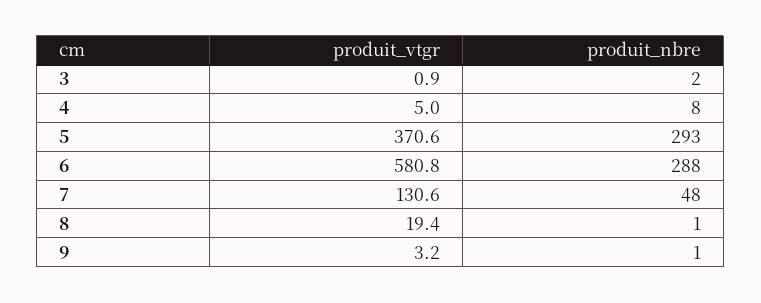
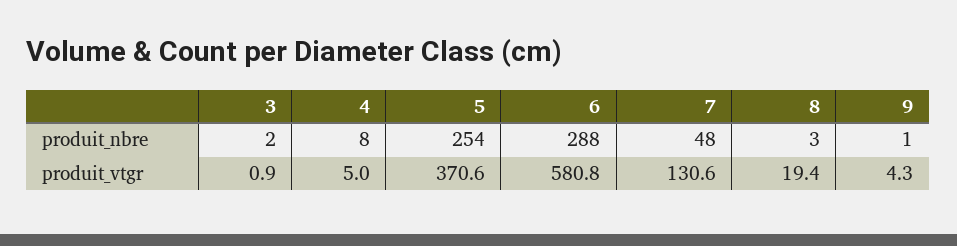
produit_nbre, 5: 293 -> 254
produit_nbre, 8: 1 -> 3
produit_vtgr, 9: 3.2 -> 4.3

